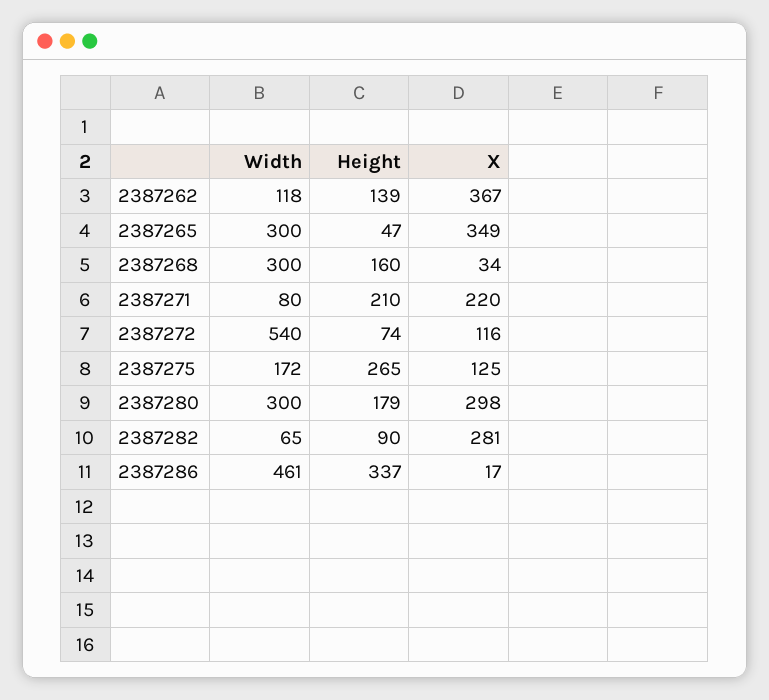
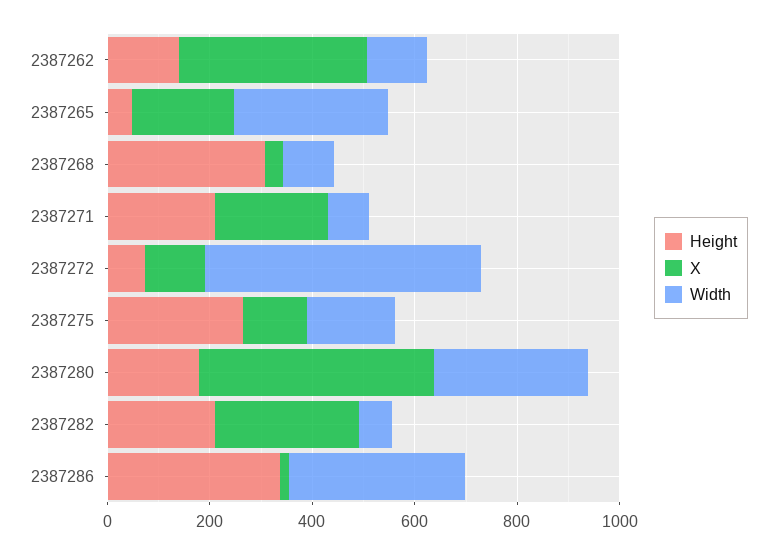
X, 2387265: 349 -> 200
Width, 2387268: 300 -> 100
Height, 2387268: 160 -> 300
X, 2387280: 298 -> 450
Height, 2387282: 90 -> 200
Width, 2387286: 461 -> 350

